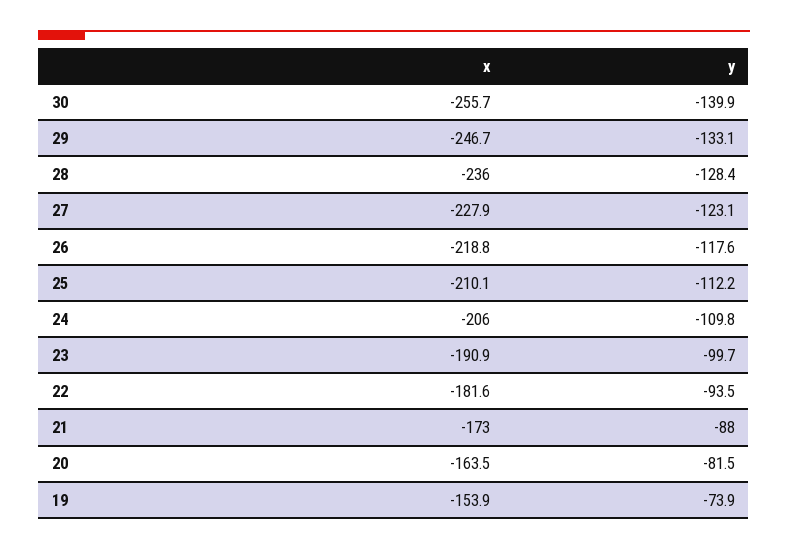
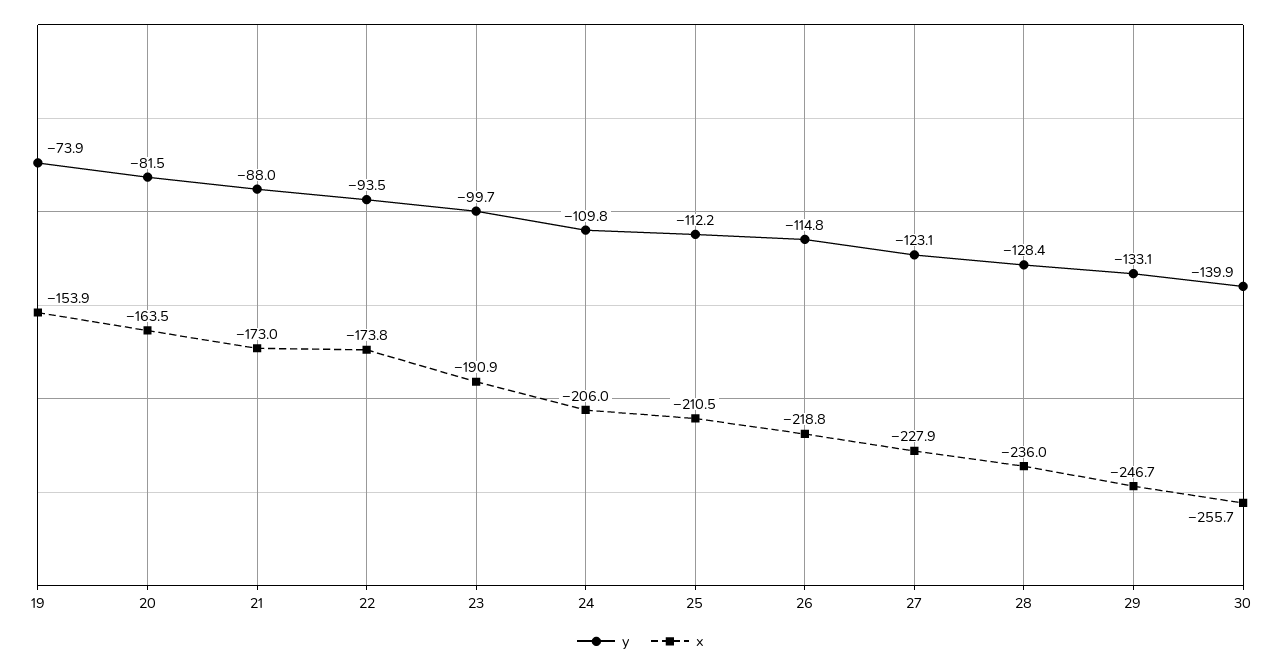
y, 26: -117.6 -> -114.8
x, 25: -210.1 -> -210.5
x, 22: -181.6 -> -173.8

